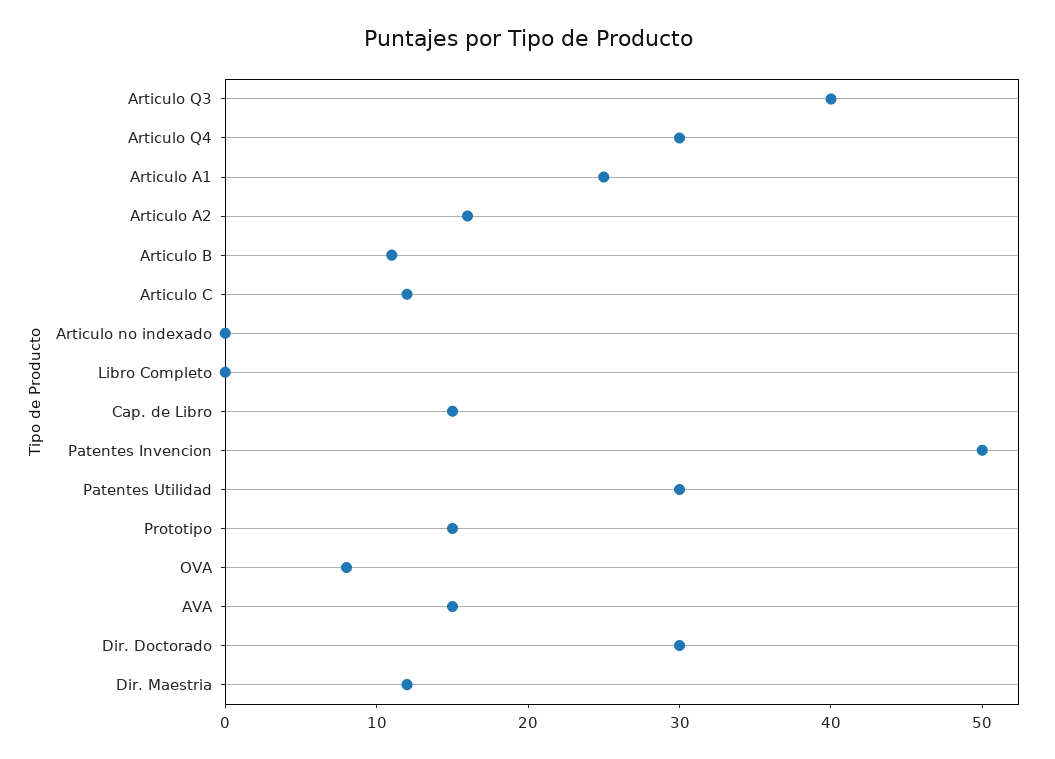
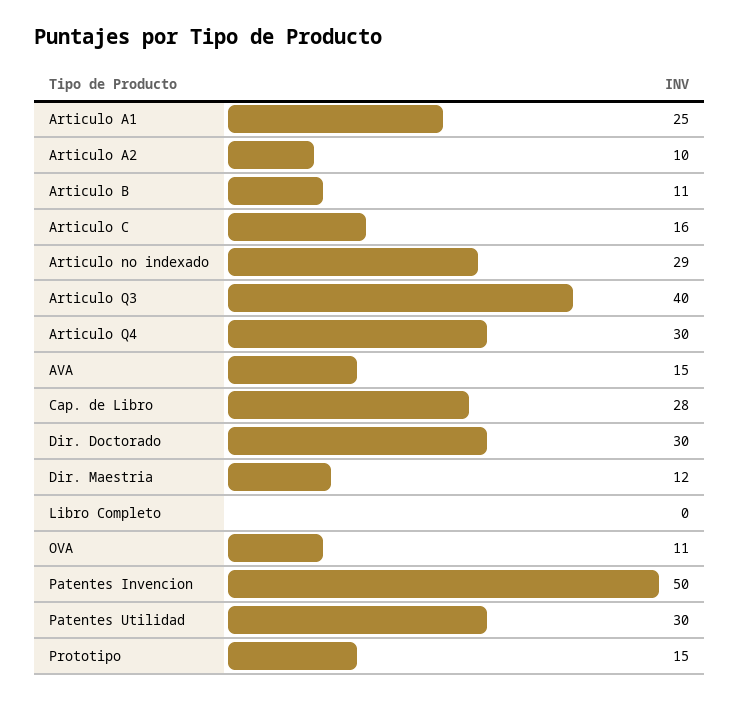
Articulo A2: 16 -> 10
Articulo C: 12 -> 16
Articulo no indexado: 0 -> 29
Cap. de Libro: 15 -> 28
OVA: 8 -> 11

